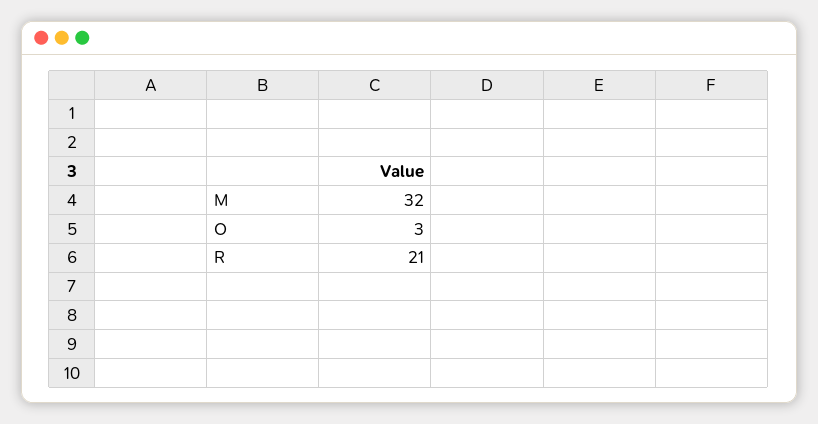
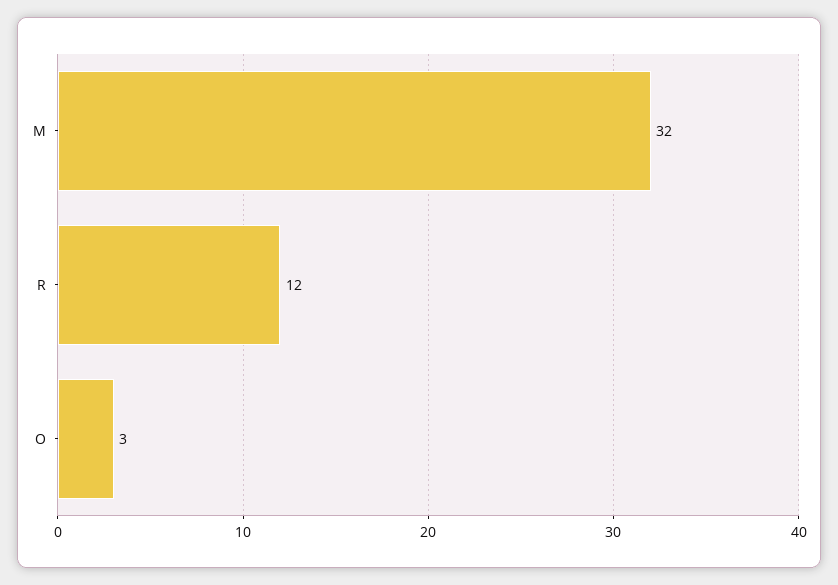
R: 21 -> 12

